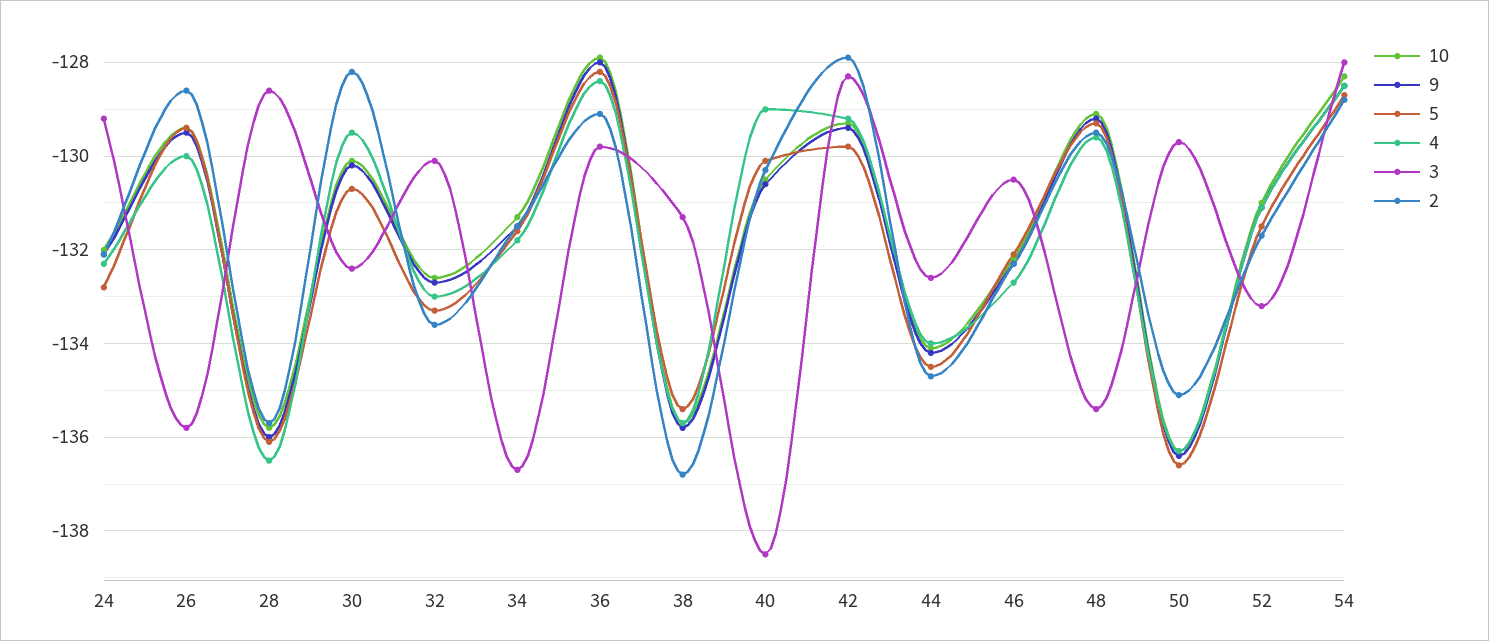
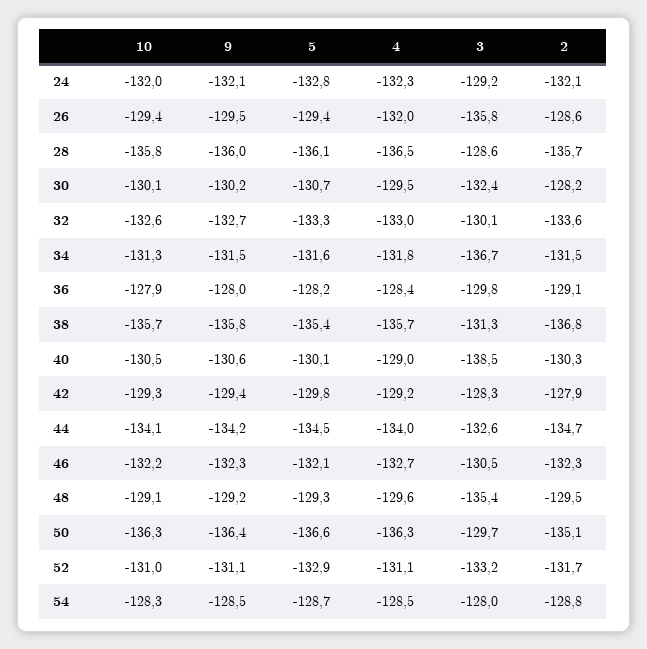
4, 26: -130 -> -132
5, 52: -131.5 -> -132.9

